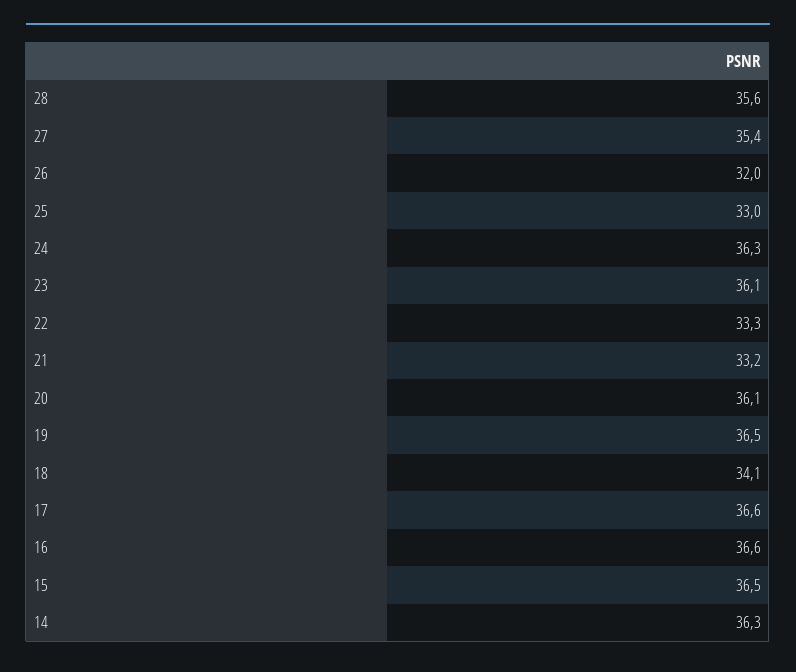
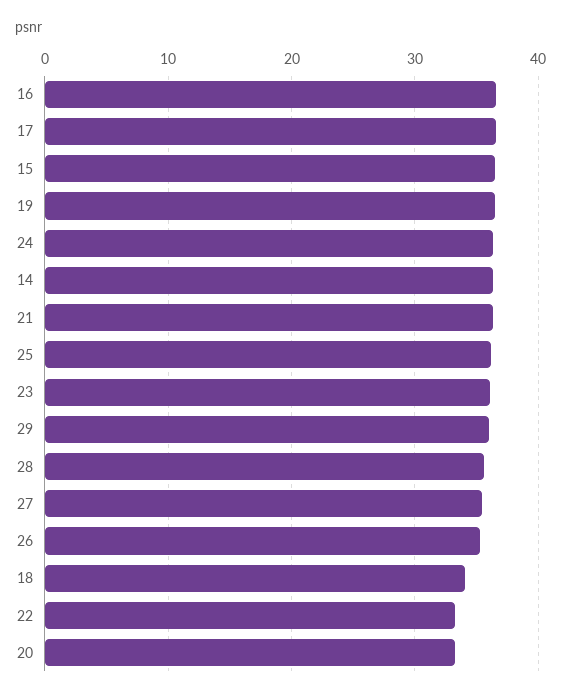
26: 32 -> 35
25: 33 -> 36
21: 33.2 -> 36
20: 36.1 -> 33
29: none -> 36

